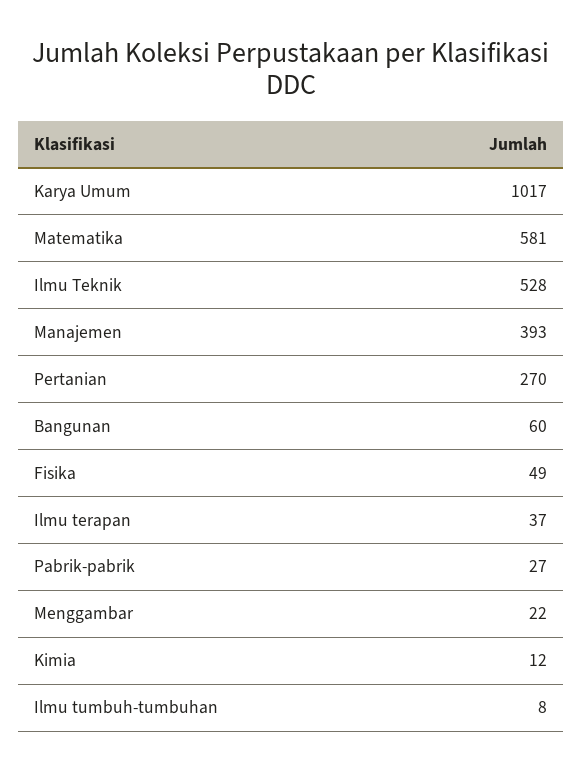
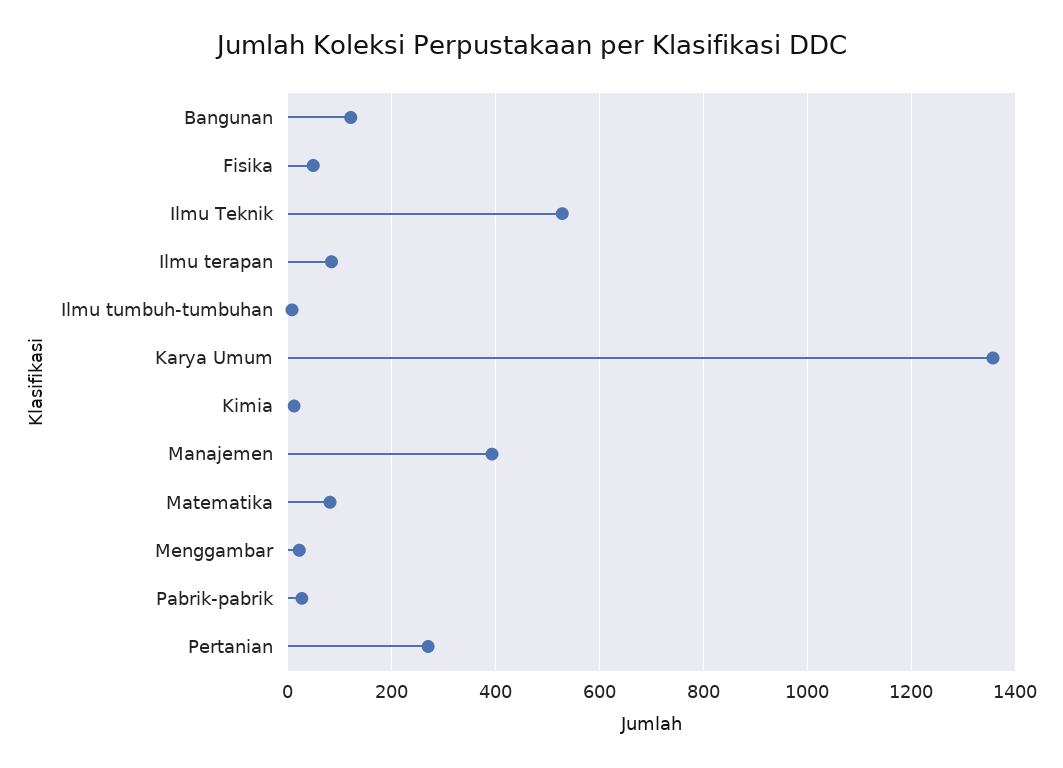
Karya Umum: 1017 -> 1360
Matematika: 581 -> 80
Bangunan: 60 -> 120
Ilmu terapan: 37 -> 80

